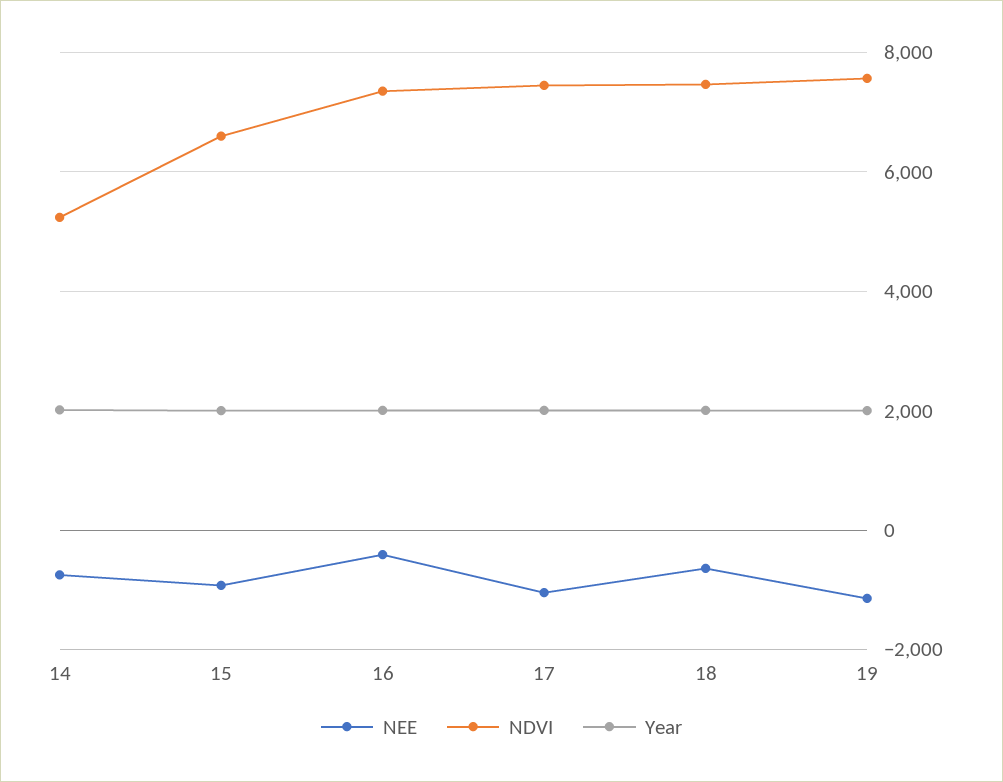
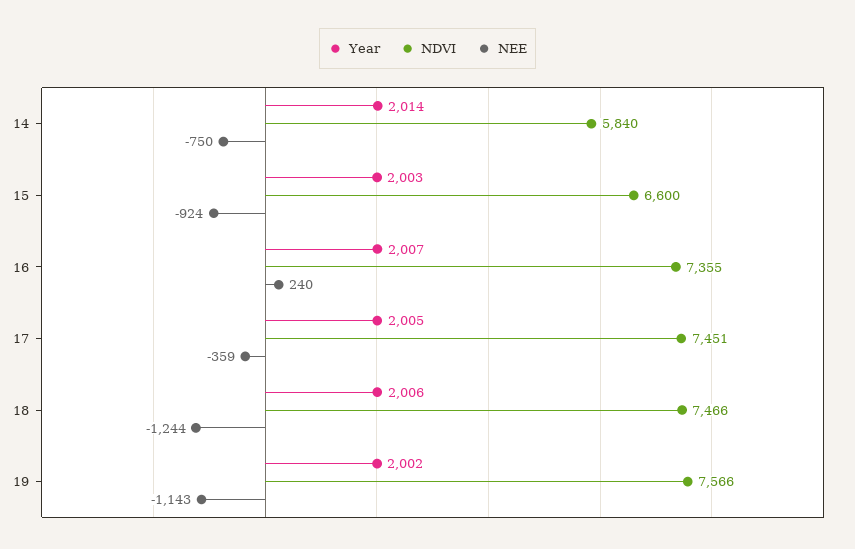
NDVI, 14: 5200 -> 5840
NEE, 16: -400 -> 240
NEE, 17: -1000 -> -359
NEE, 18: -600 -> -1244

